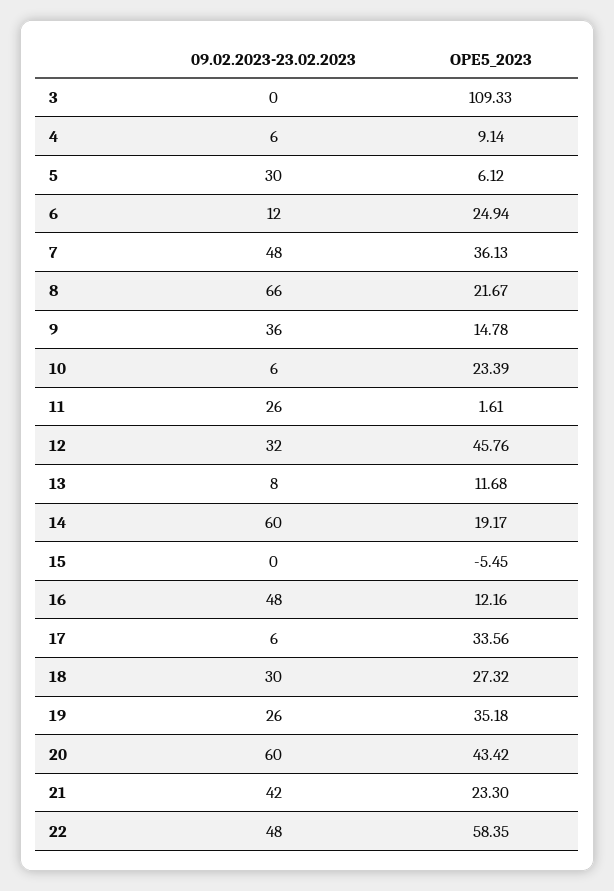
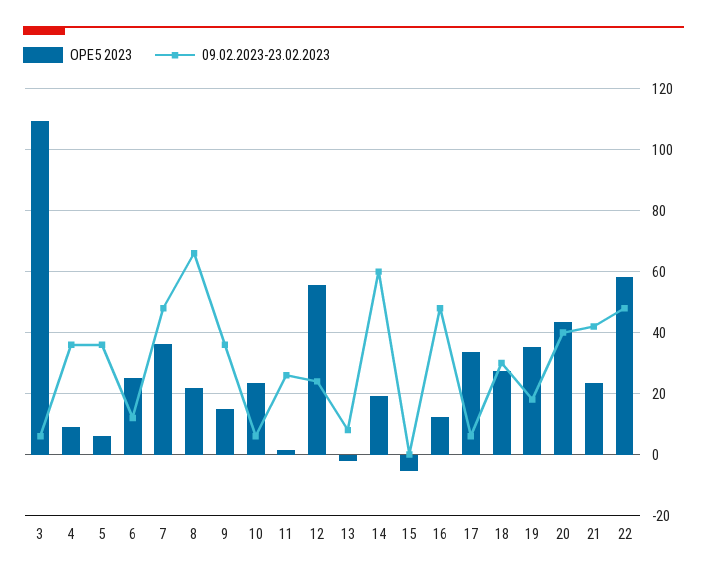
09.02.2023-23.02.2023, 3: 0 -> 6
09.02.2023-23.02.2023, 4: 6 -> 36
09.02.2023-23.02.2023, 5: 30 -> 36
09.02.2023-23.02.2023, 12: 32 -> 24
OPE5_2023, 12: 45.76 -> 56
OPE5_2023, 13: 11.68 -> -2
09.02.2023-23.02.2023, 19: 26 -> 18
09.02.2023-23.02.2023, 20: 60 -> 40

